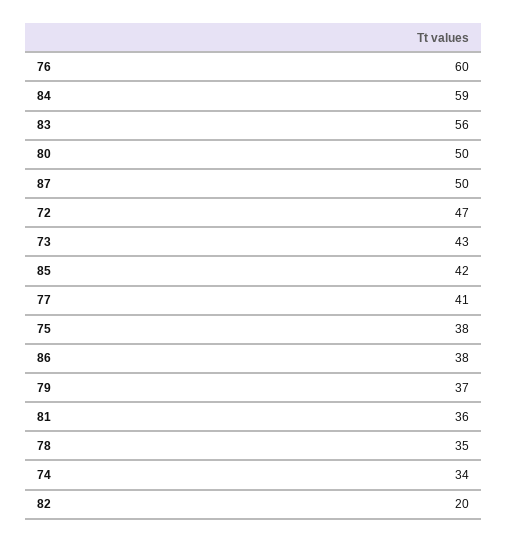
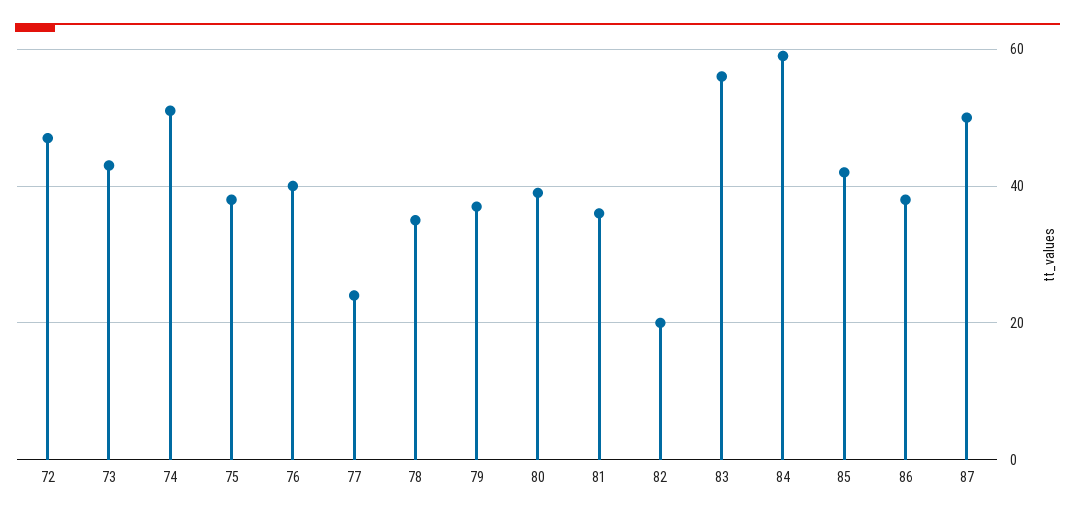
76: 60 -> 40
80: 50 -> 40
77: 41 -> 25
74: 34 -> 50

